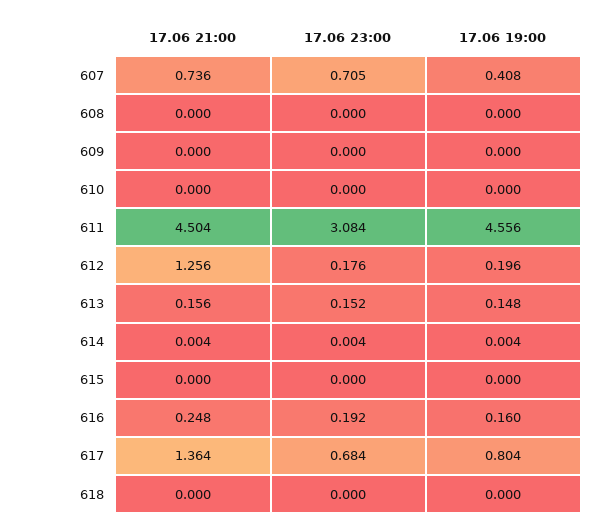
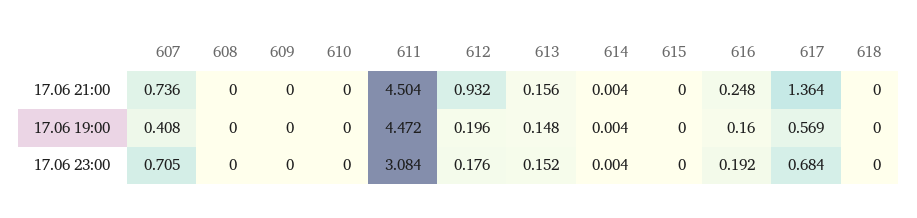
17.06 19:00, 611: 4.556 -> 4.472
17.06 21:00, 612: 1.256 -> 0.932
17.06 19:00, 617: 0.804 -> 0.569

